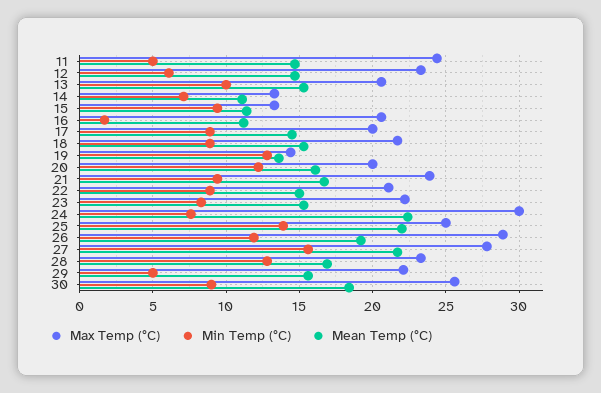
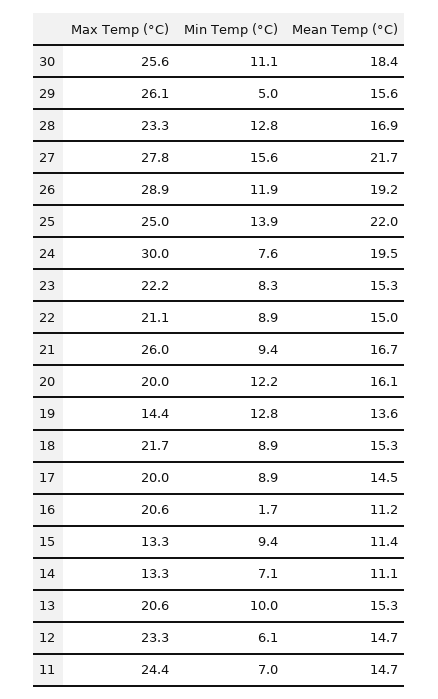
Min Temp (°C), 11: 5 -> 7
Max Temp (°C), 21: 24 -> 26
Mean Temp (°C), 24: 22.5 -> 19.5
Max Temp (°C), 29: 22 -> 26.1
Min Temp (°C), 30: 9 -> 11.1

